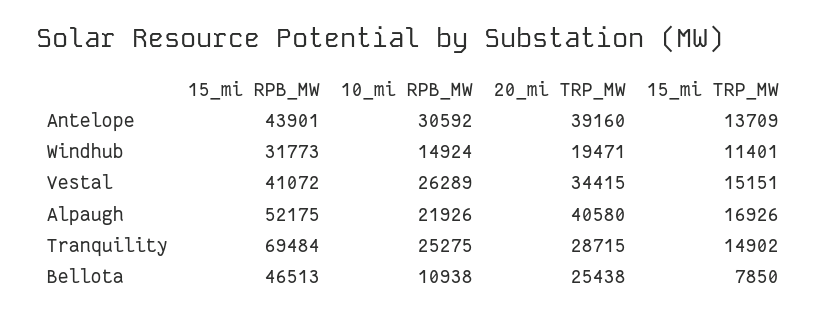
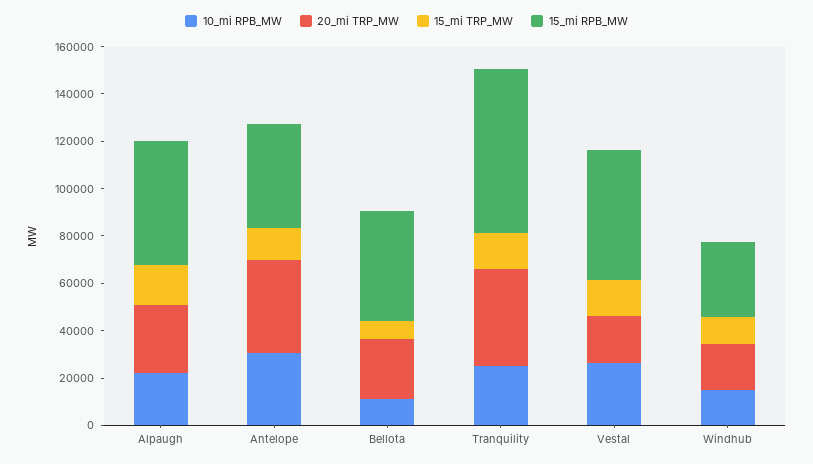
15_mi RPB_MW, Vestal: 41072 -> 55000
20_mi TRP_MW, Vestal: 34415 -> 20000
20_mi TRP_MW, Alpaugh: 40580 -> 30000
20_mi TRP_MW, Tranquility: 28715 -> 40000

